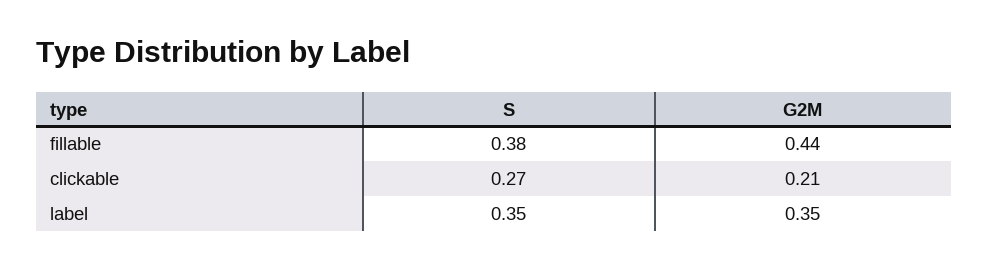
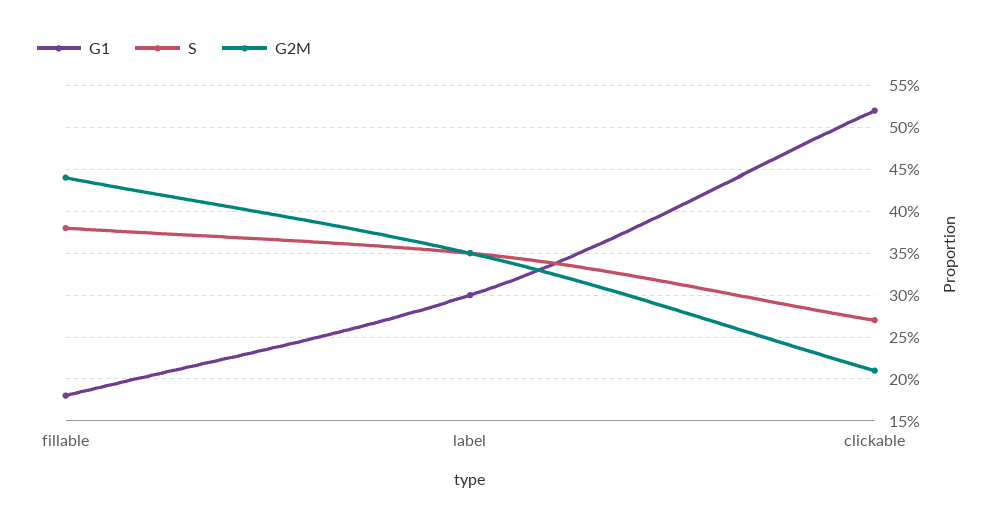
G1, fillable: none -> 0.18
G1, label: none -> 0.3
G1, clickable: none -> 0.52

